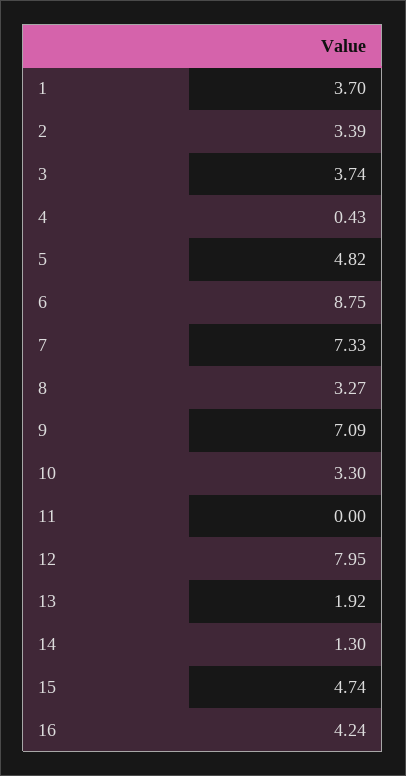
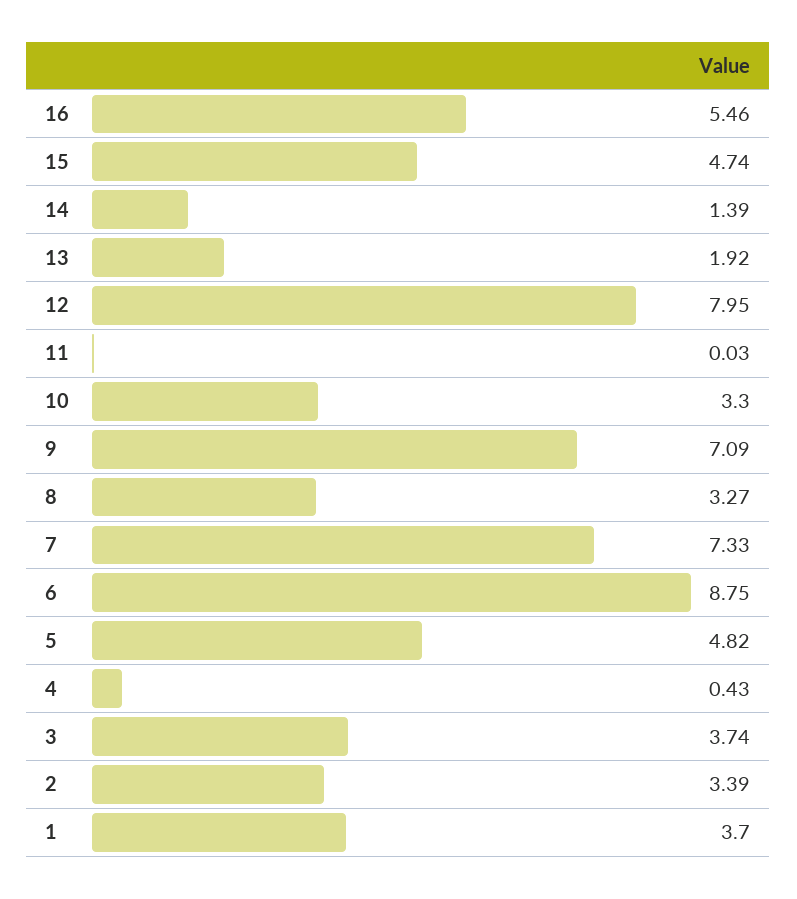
11: 0 -> 0.03
14: 1.3 -> 1.39
16: 4.24 -> 5.46

